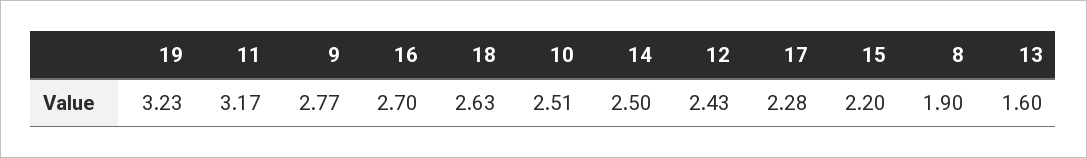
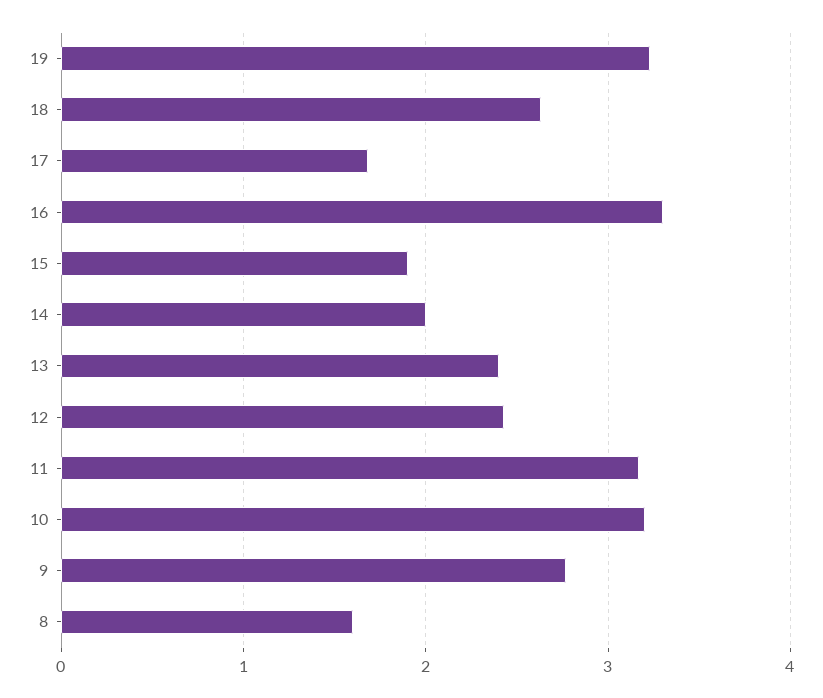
16: 2.7 -> 3.3
10: 2.51 -> 3.2
14: 2.5 -> 2
17: 2.28 -> 1.7
15: 2.2 -> 1.9
8: 1.9 -> 1.6
13: 1.6 -> 2.4

